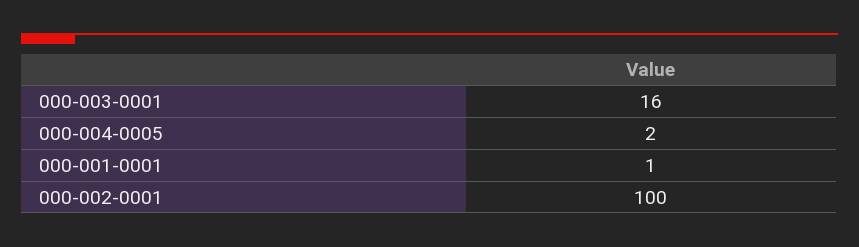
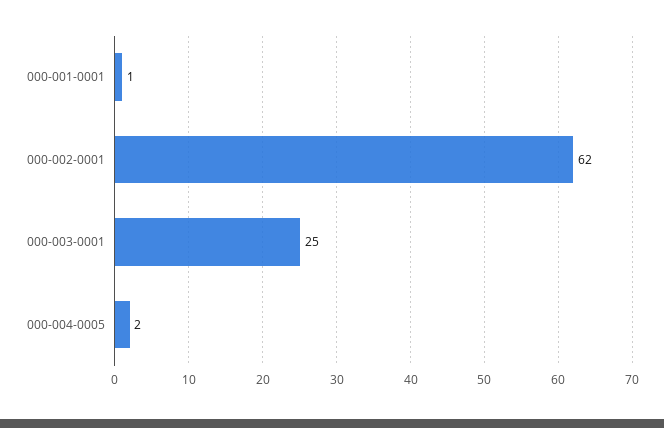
000-003-0001: 16 -> 25
000-002-0001: 100 -> 62

